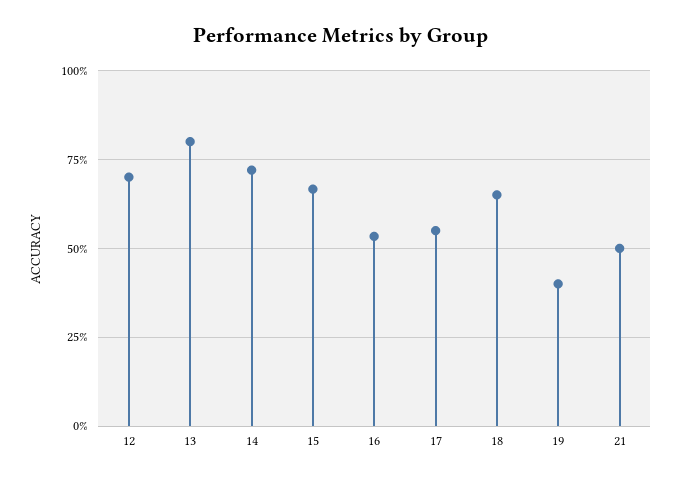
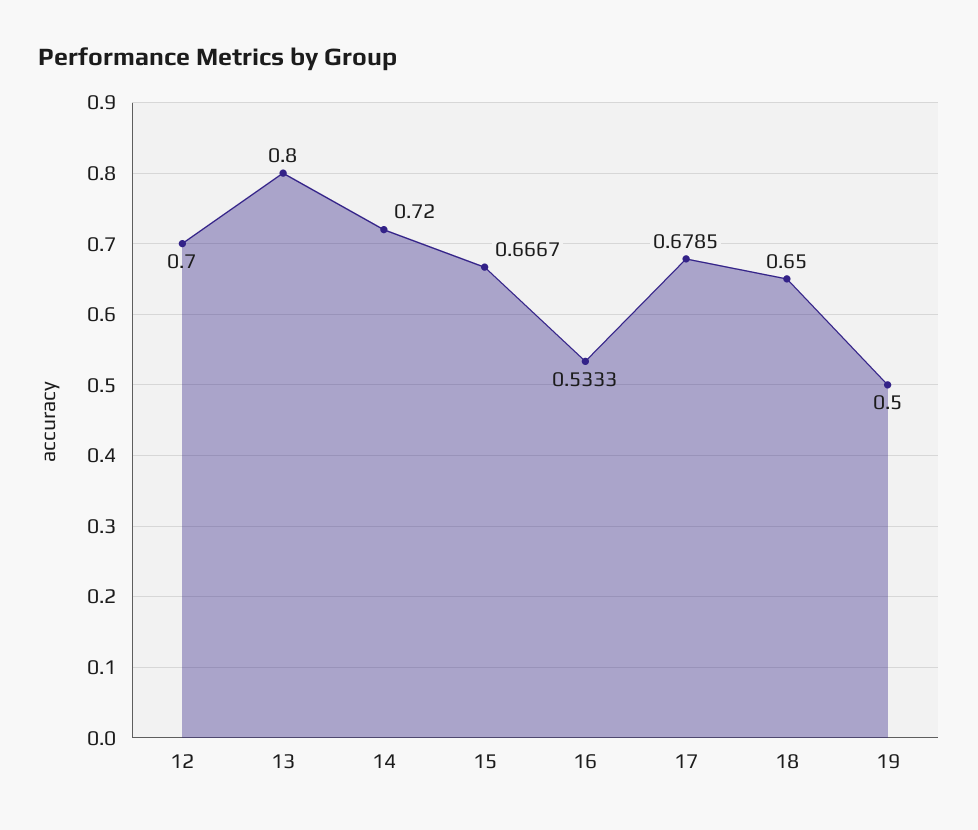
17: 0.55 -> 0.6785
19: 0.4 -> 0.5
21: 0.5 -> none

